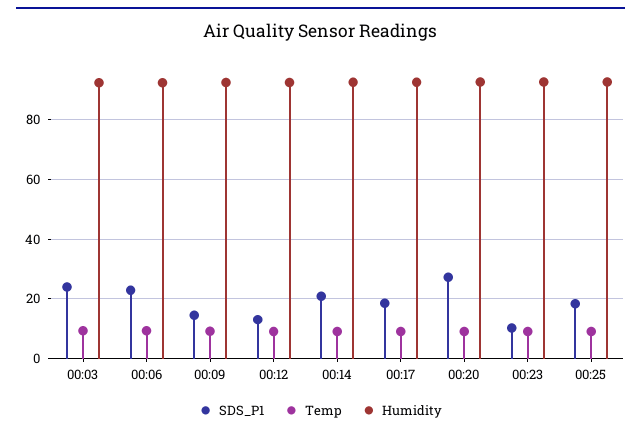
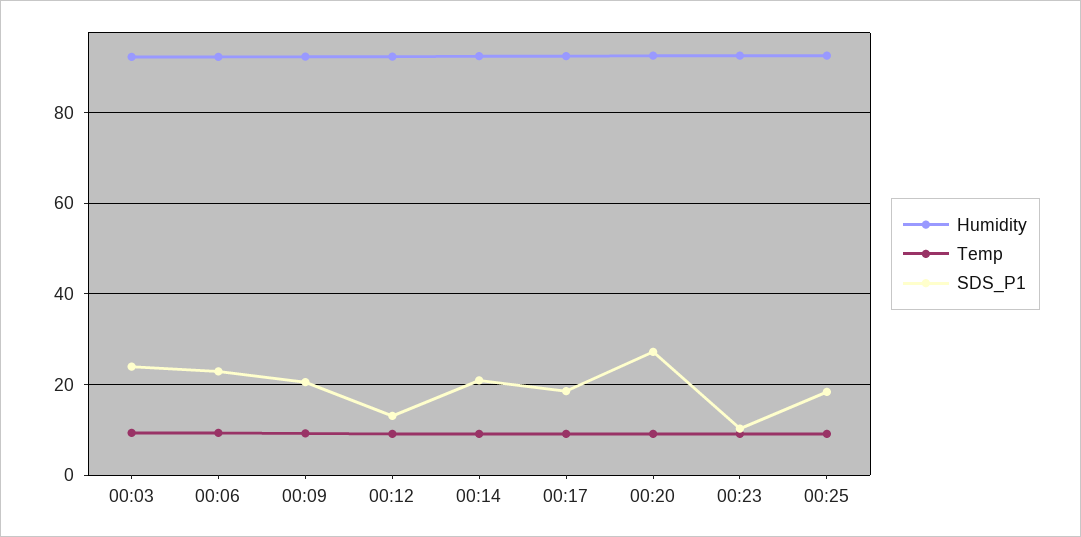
SDS_P1, 00:09: 15 -> 20

